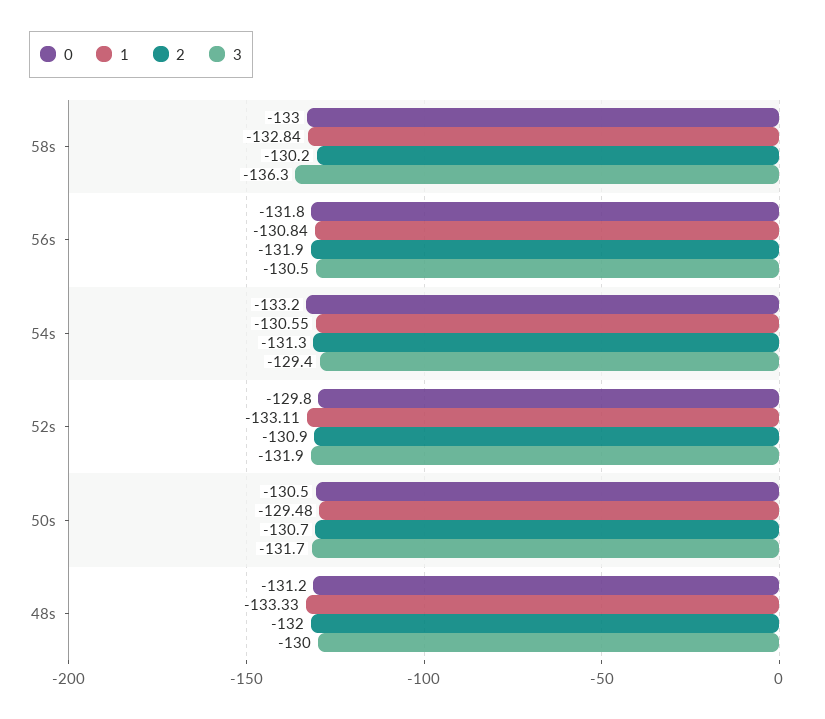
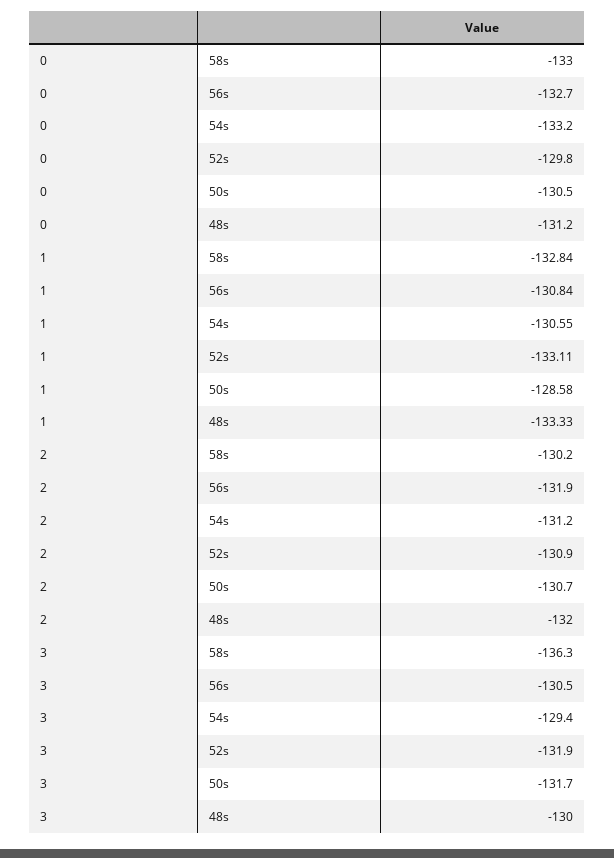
0, 56s: -131.8 -> -132.7
2, 54s: -131.3 -> -131.2
1, 50s: -129.48 -> -128.58

